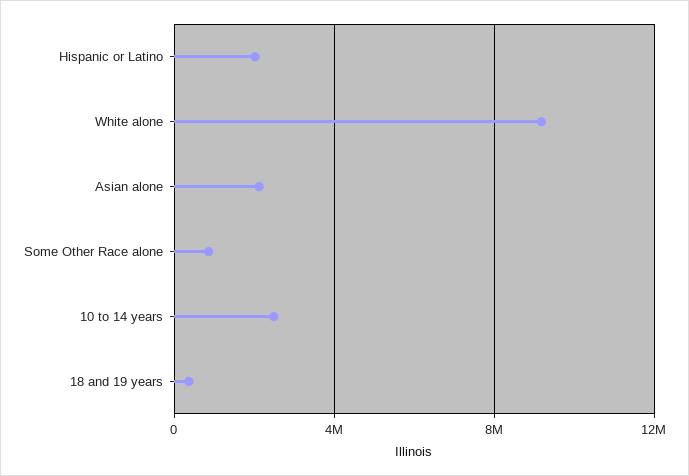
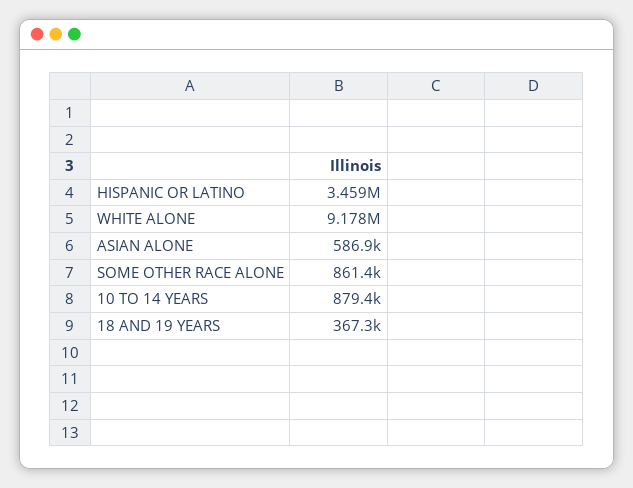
Hispanic or Latino: 2000000 -> 3459000
Asian alone: 2000000 -> 586900
10 to 14 years: 2500000 -> 879400

